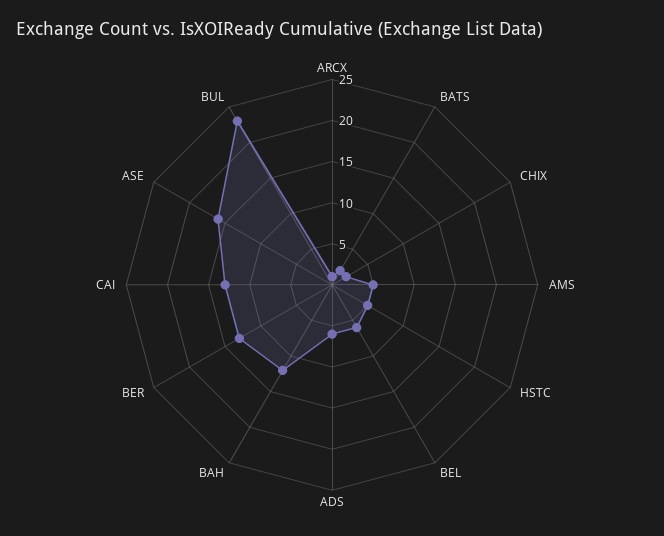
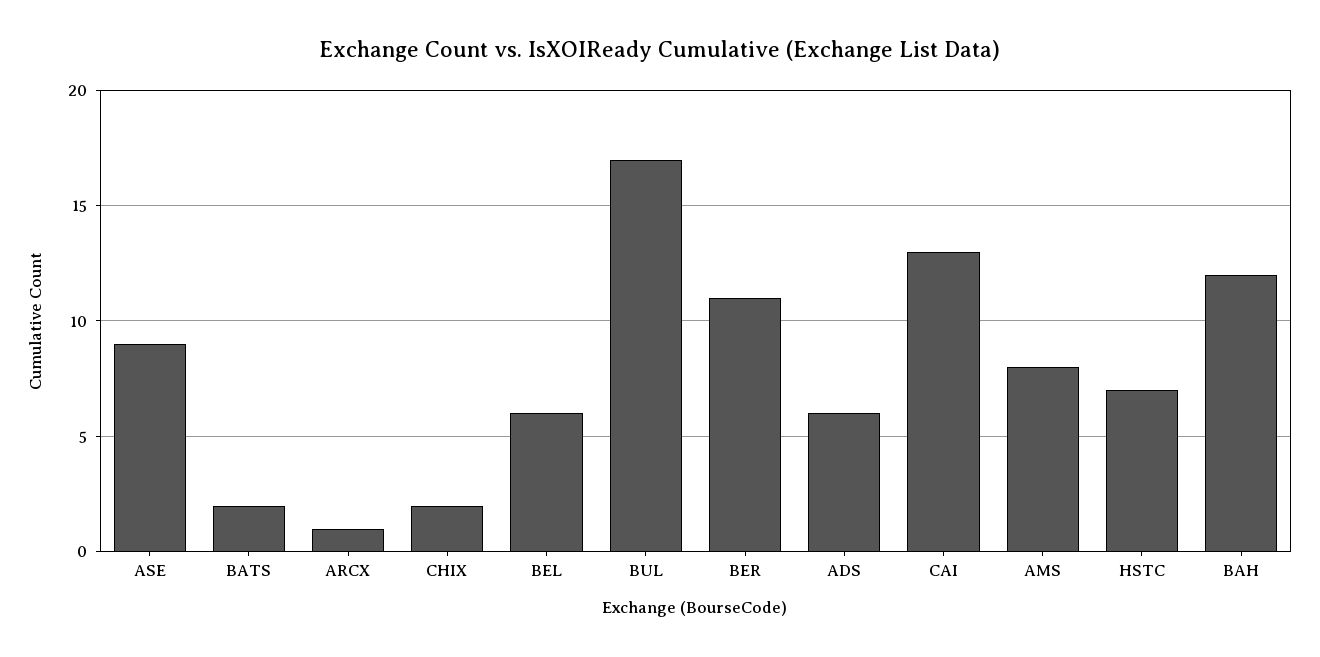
AMS: 5 -> 8
HSTC: 5 -> 7
BER: 13 -> 11
ASE: 16 -> 9
BUL: 23 -> 17

